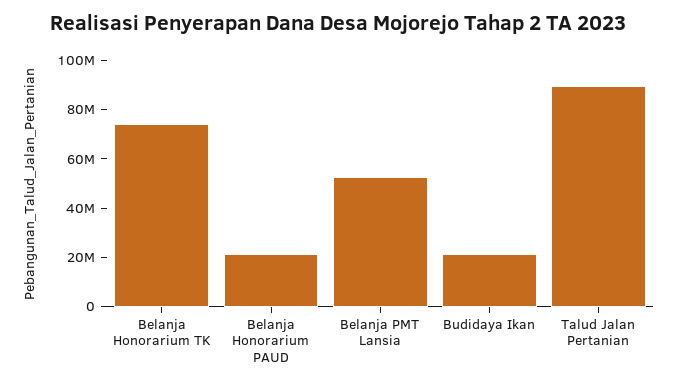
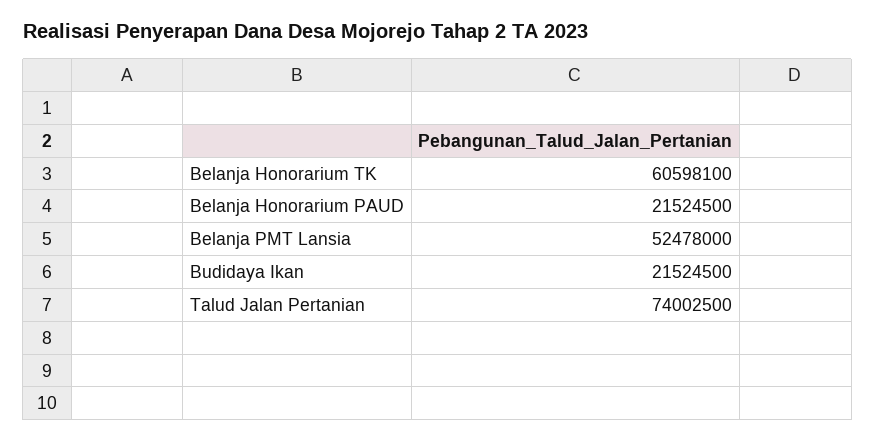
Belanja Honorarium TK: 75000000 -> 60598100
Talud Jalan Pertanian: 90000000 -> 74002500

